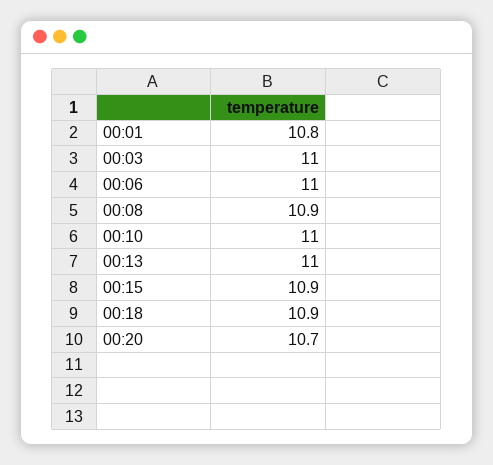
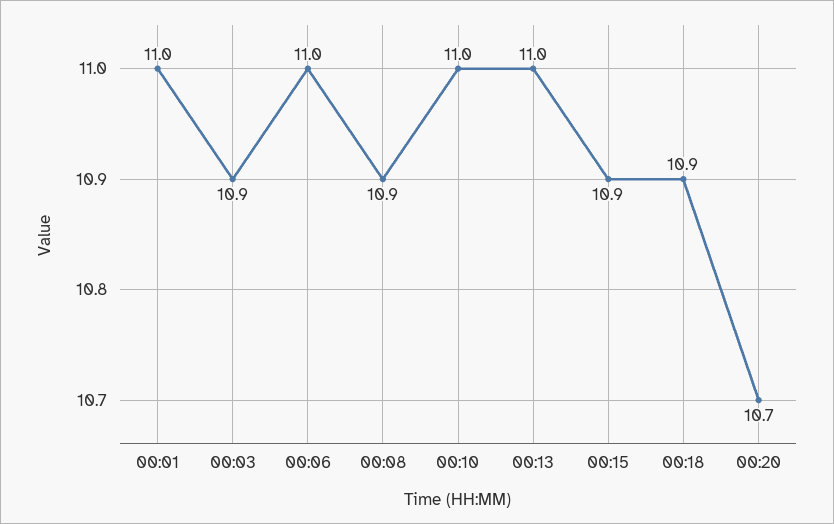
00:01: 10.8 -> 11
00:03: 11 -> 10.9

